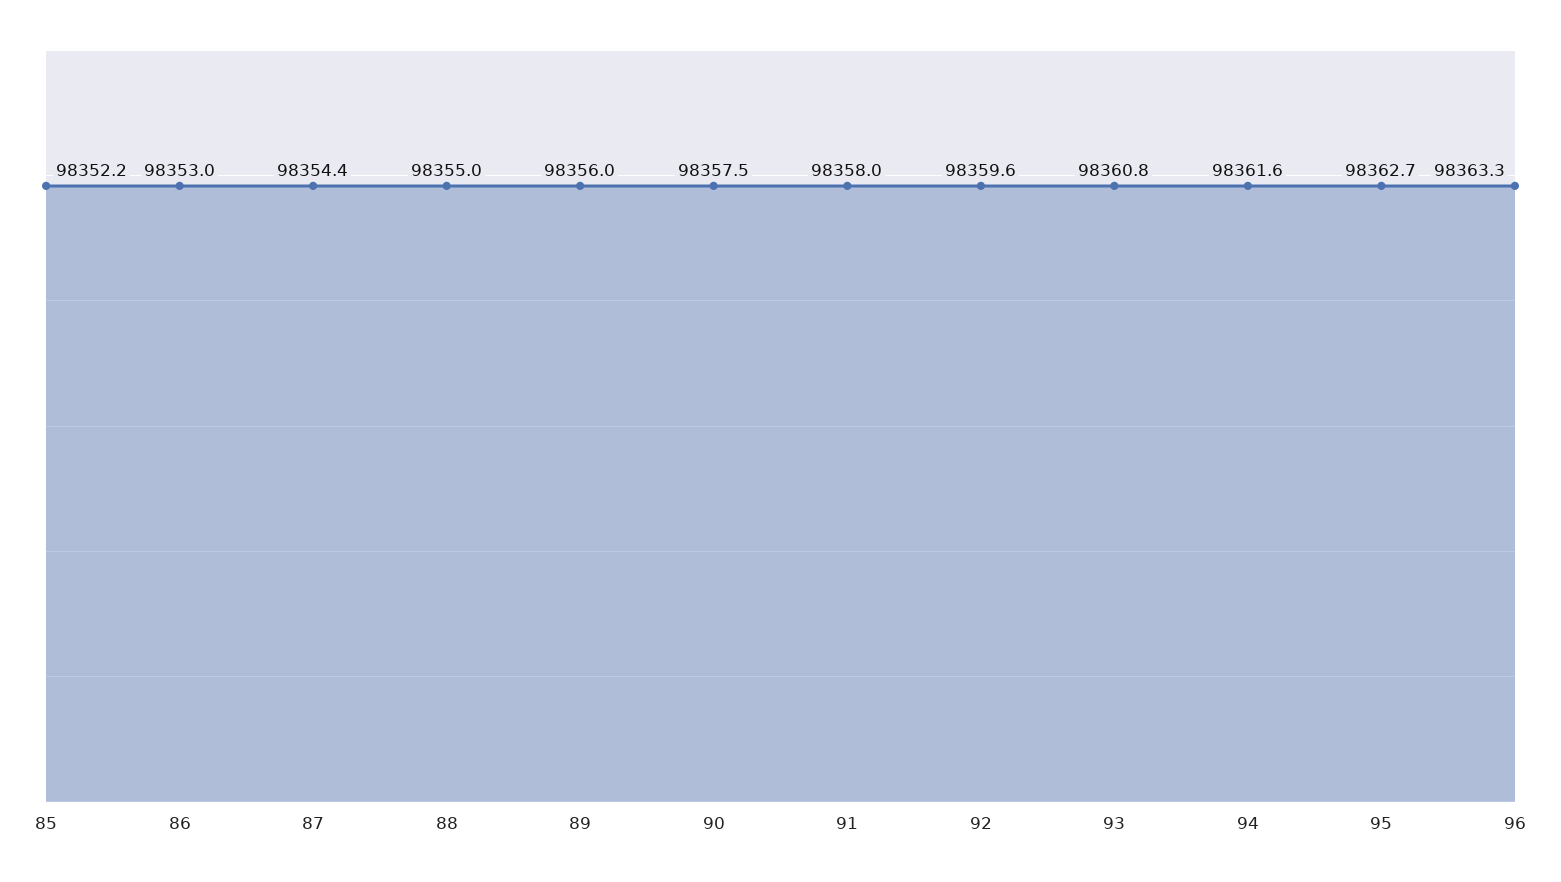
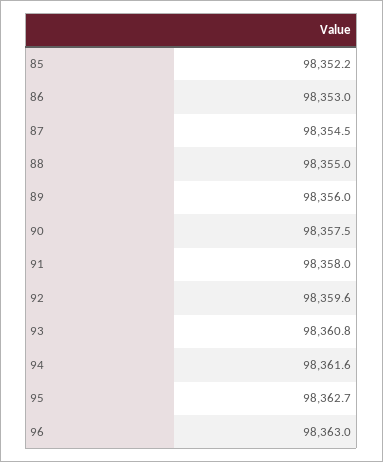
87: 98354.4 -> 98354.5
96: 98363.3 -> 98363

